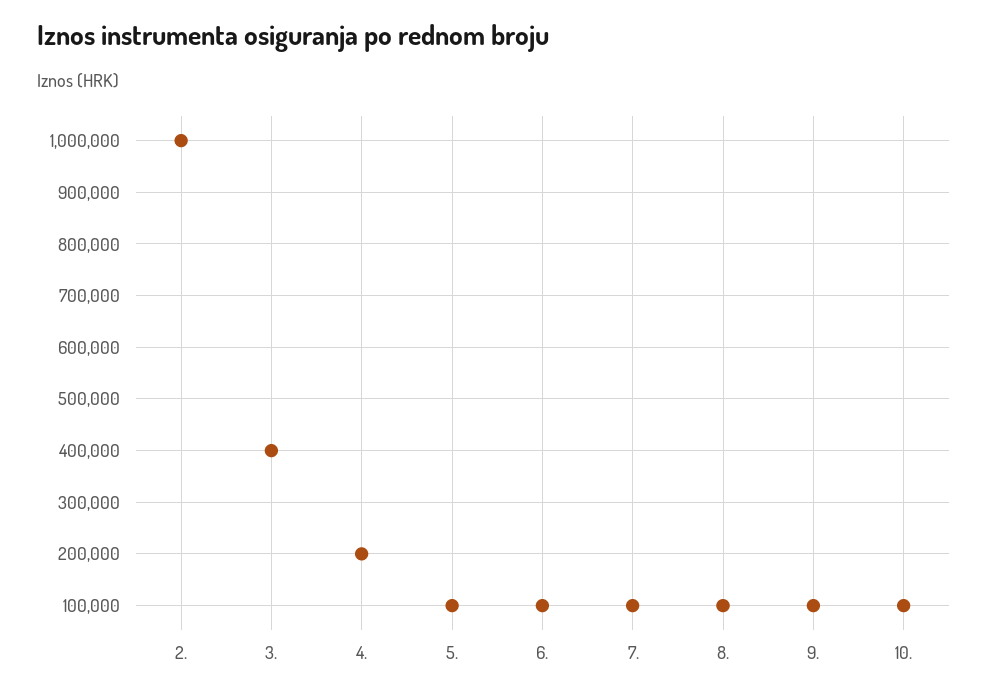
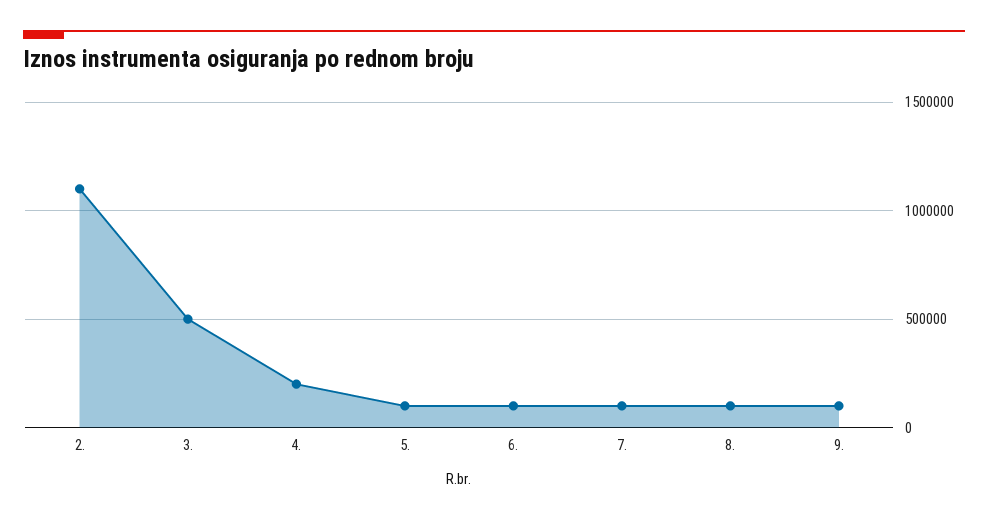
2.: 1000000 -> 1100000
3.: 400000 -> 500000
10.: 100000 -> none

